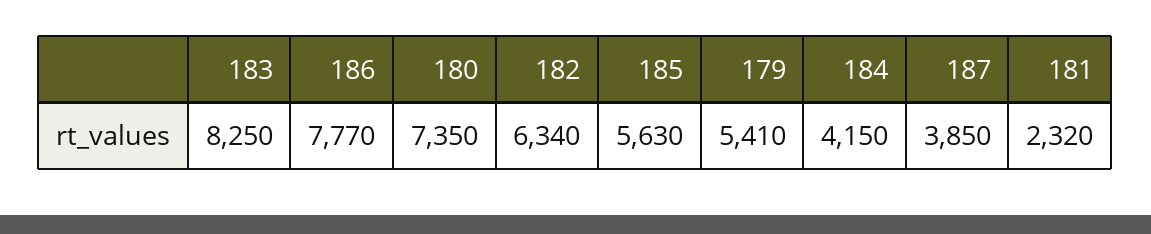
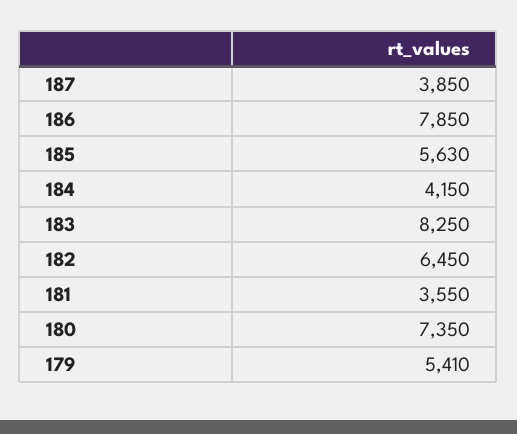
186: 7770 -> 7850
182: 6340 -> 6450
181: 2320 -> 3550

